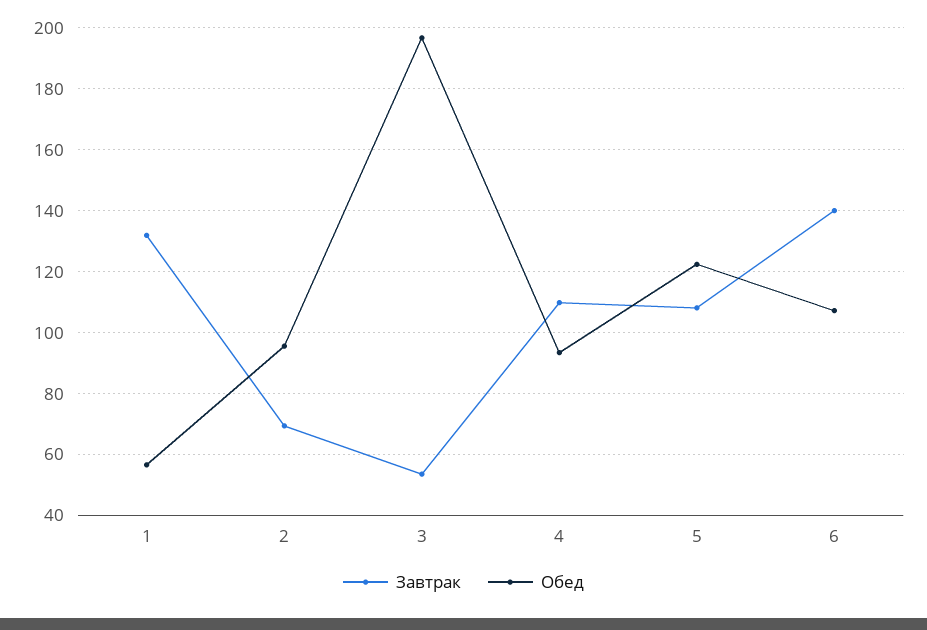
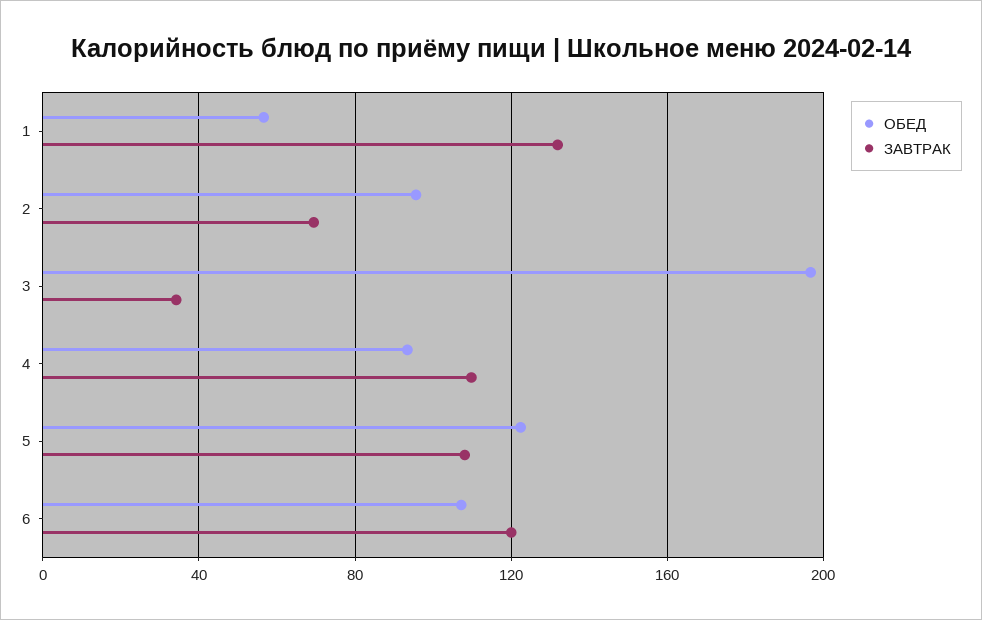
Завтрак, 3: 54 -> 35
Завтрак, 6: 140 -> 120

